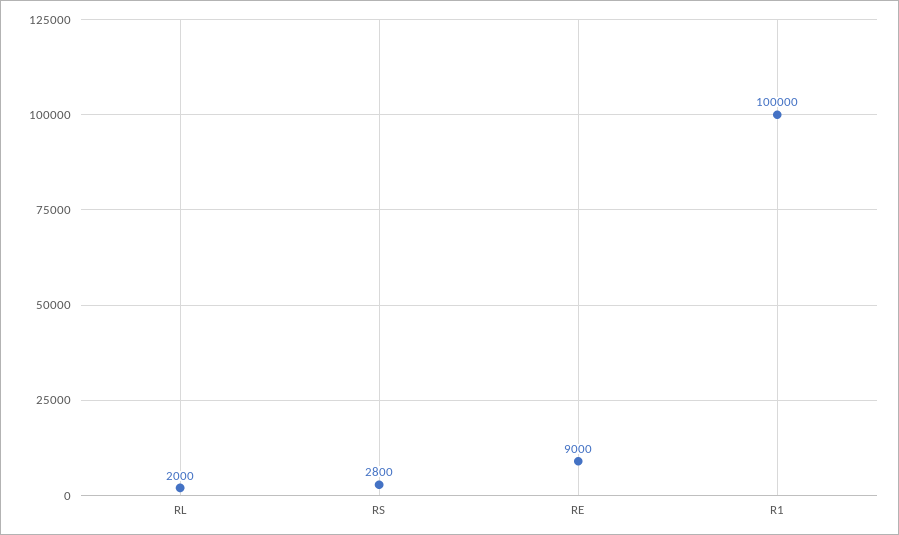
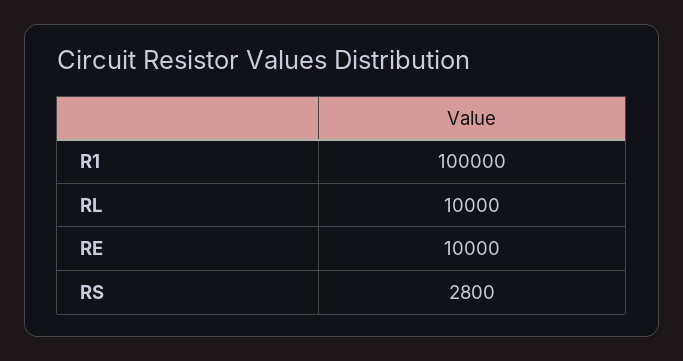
RL: 2000 -> 10000
RE: 9000 -> 10000

